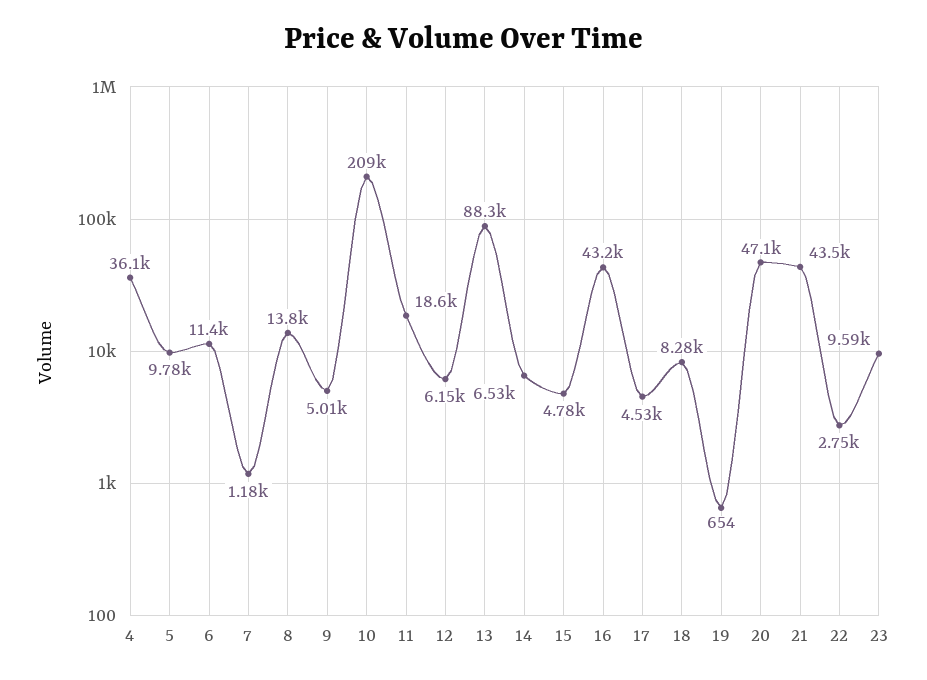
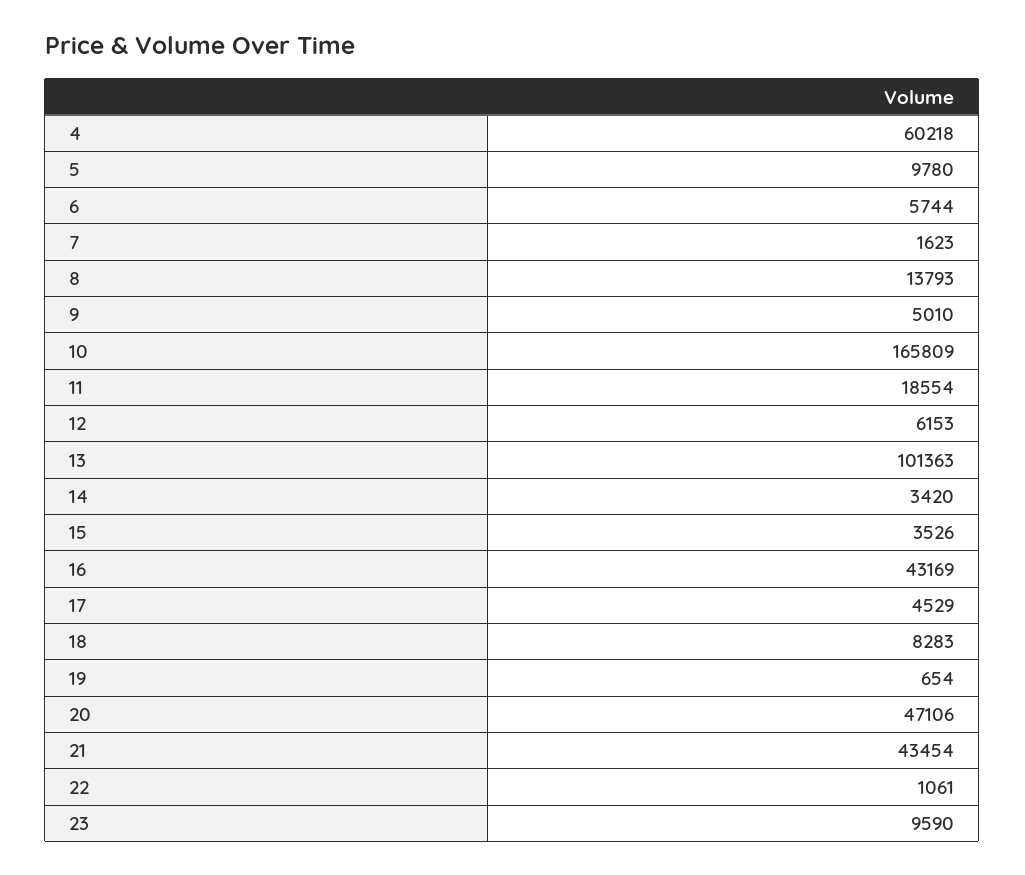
4: 36100 -> 60218
6: 11400 -> 5744
7: 1180 -> 1623
10: 209000 -> 165809
13: 88300 -> 101363
14: 6530 -> 3420
15: 4780 -> 3526
22: 2750 -> 1061

